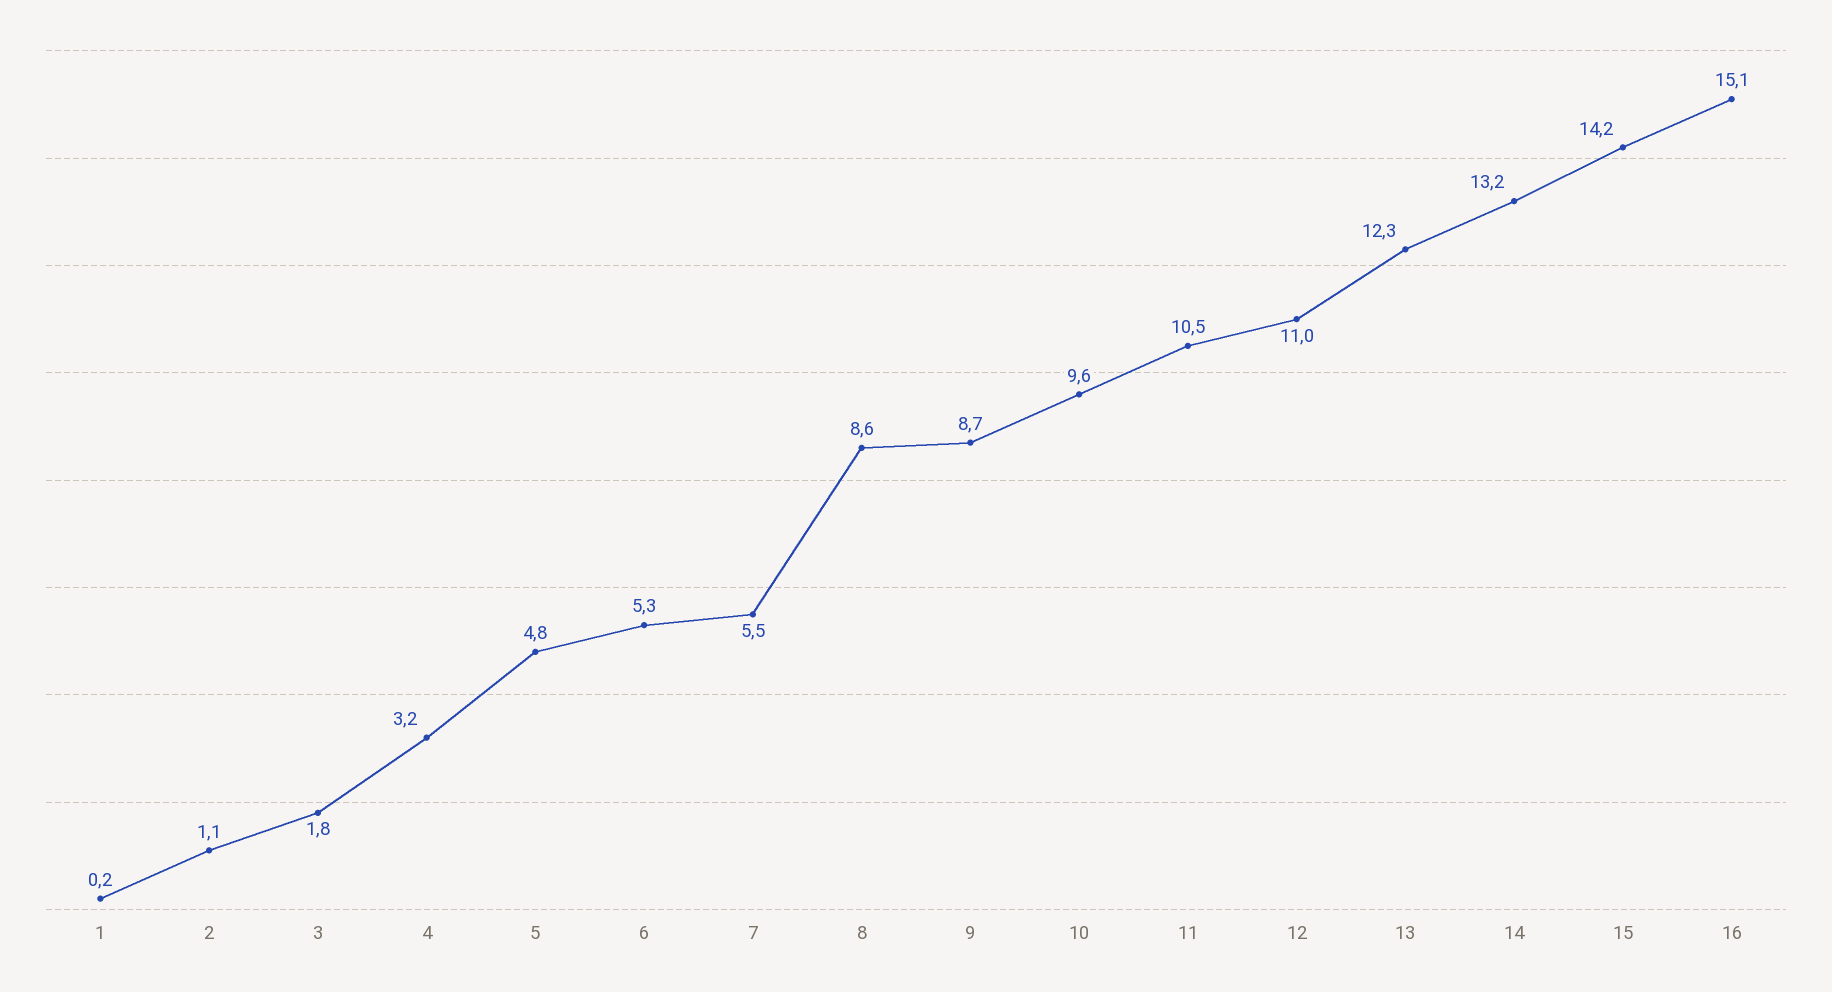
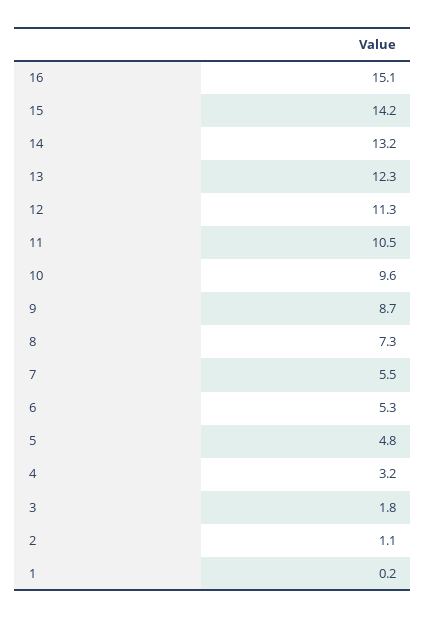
8: 8.6 -> 7.3
12: 11 -> 11.3

